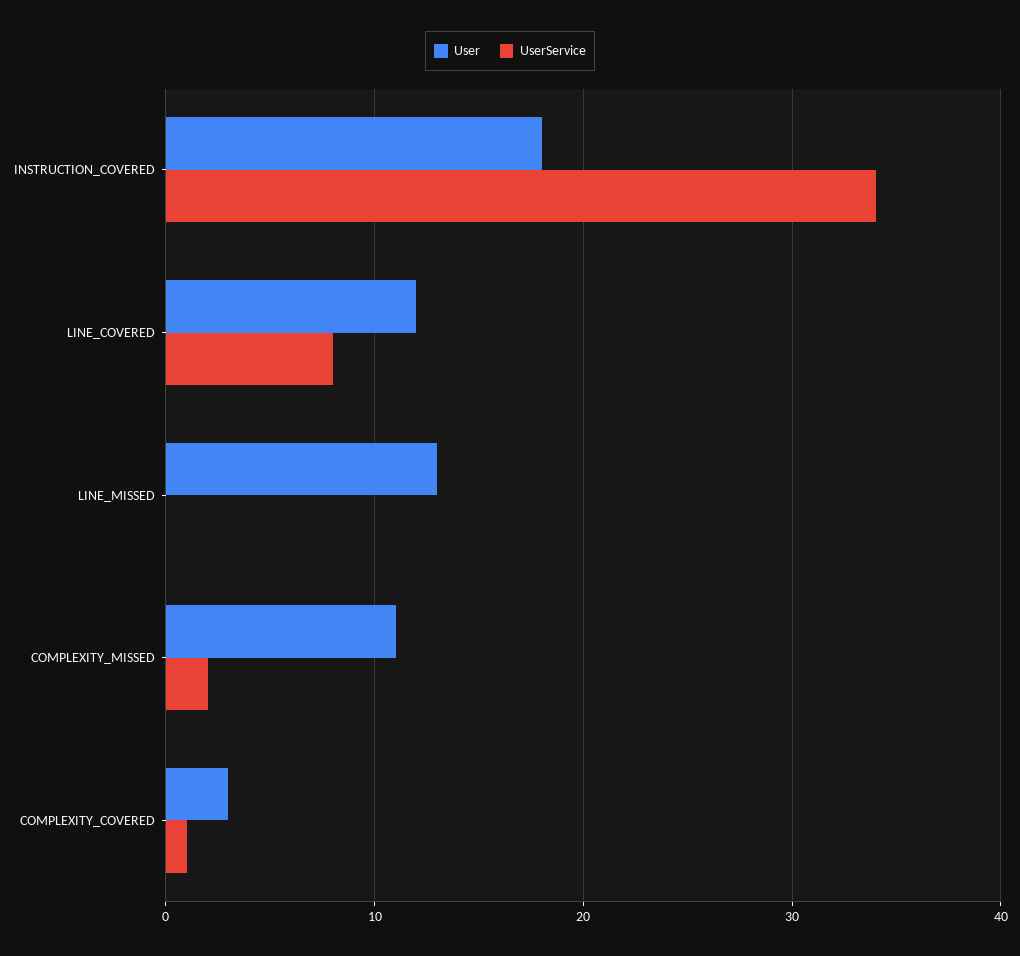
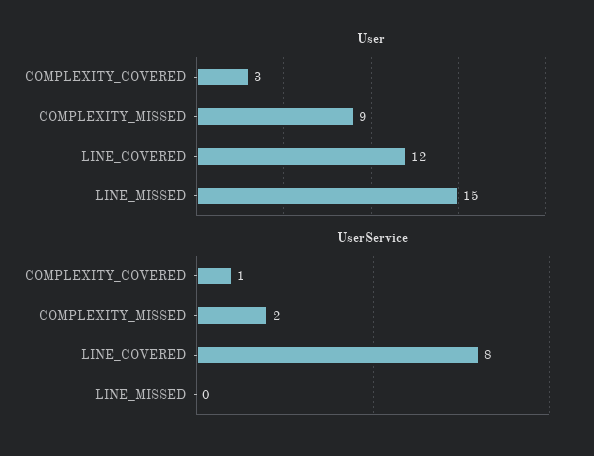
User, INSTRUCTION_COVERED: 18 -> none
UserService, INSTRUCTION_COVERED: 34 -> none
User, LINE_MISSED: 13 -> 15
User, COMPLEXITY_MISSED: 11 -> 9

